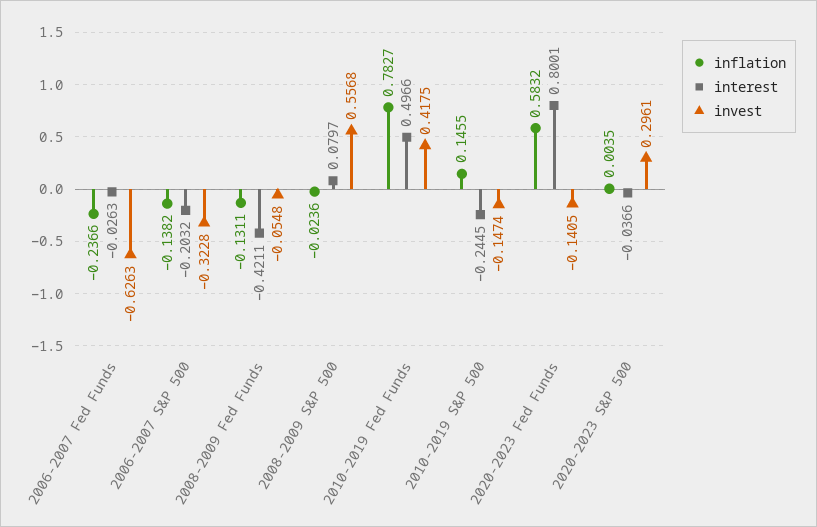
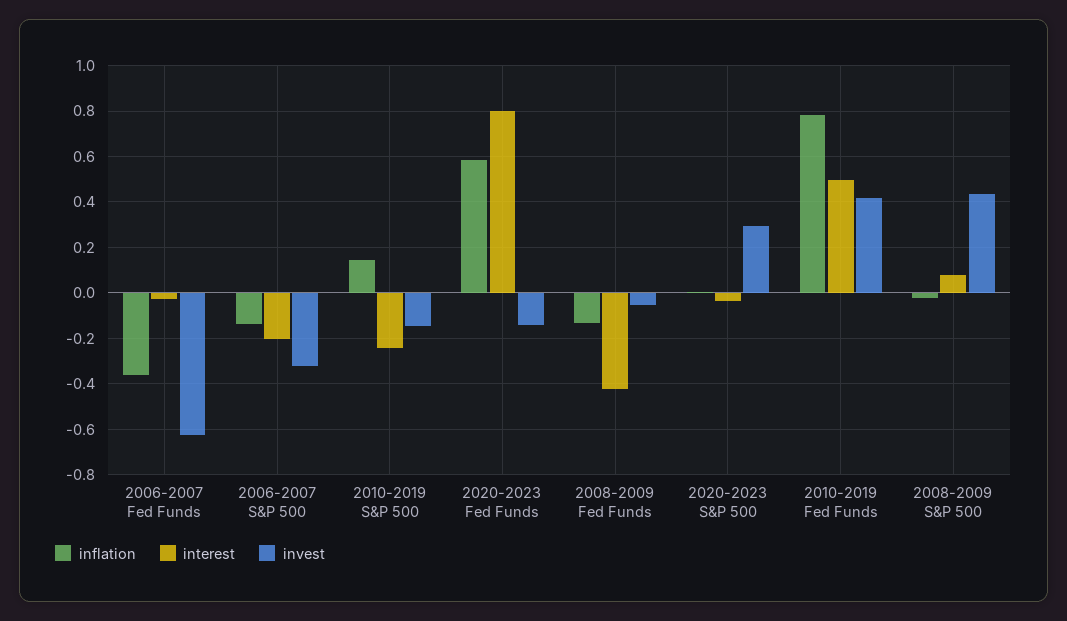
inflation, 2006-2007 Fed Funds: -0.2366 -> -0.35
invest, 2008-2009 S&P 500: 0.5568 -> 0.45

